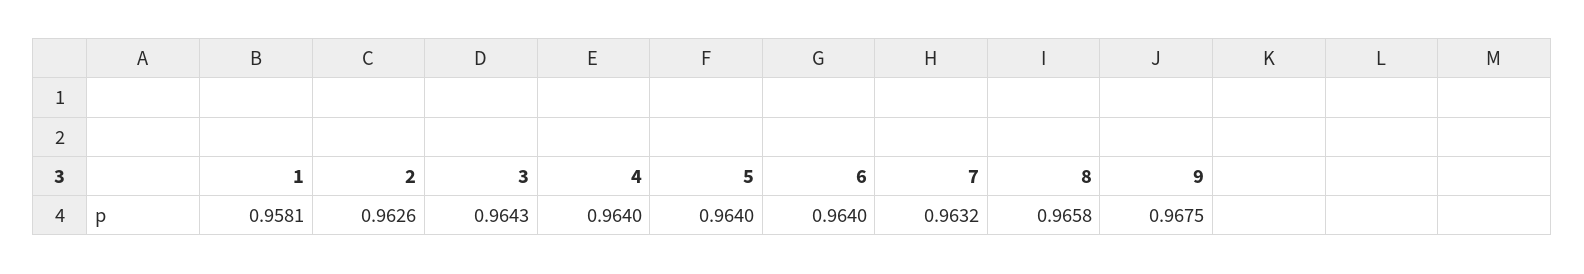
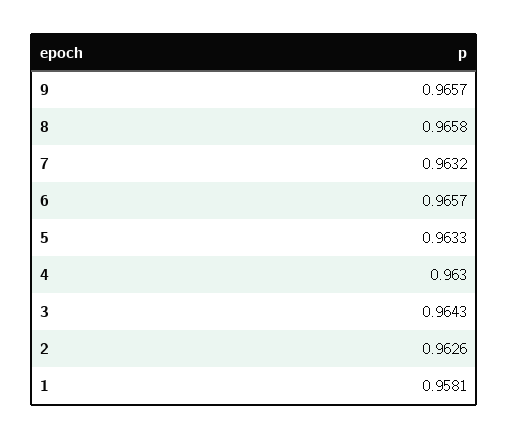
4: 0.964 -> 0.963
5: 0.964 -> 0.9633
6: 0.964 -> 0.9657
9: 0.9675 -> 0.9657

